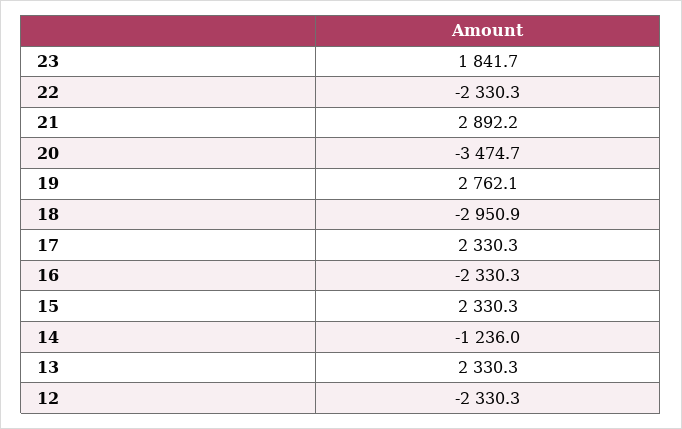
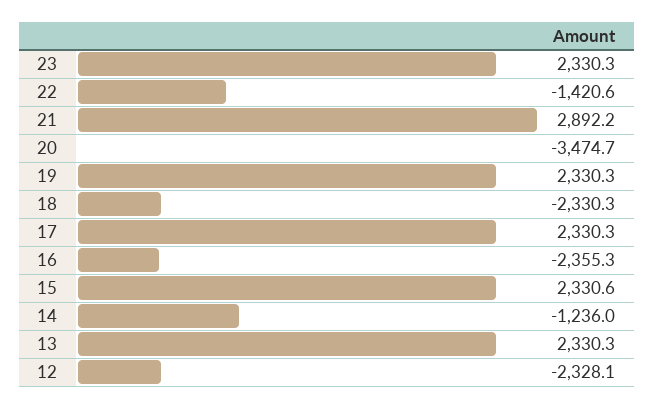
23: 1841.7 -> 2330.3
22: -2330.3 -> -1420.6
19: 2762.1 -> 2330.3
18: -2950.9 -> -2330.3
16: -2330.3 -> -2355.3
15: 2330.3 -> 2330.6
12: -2330.3 -> -2328.1

